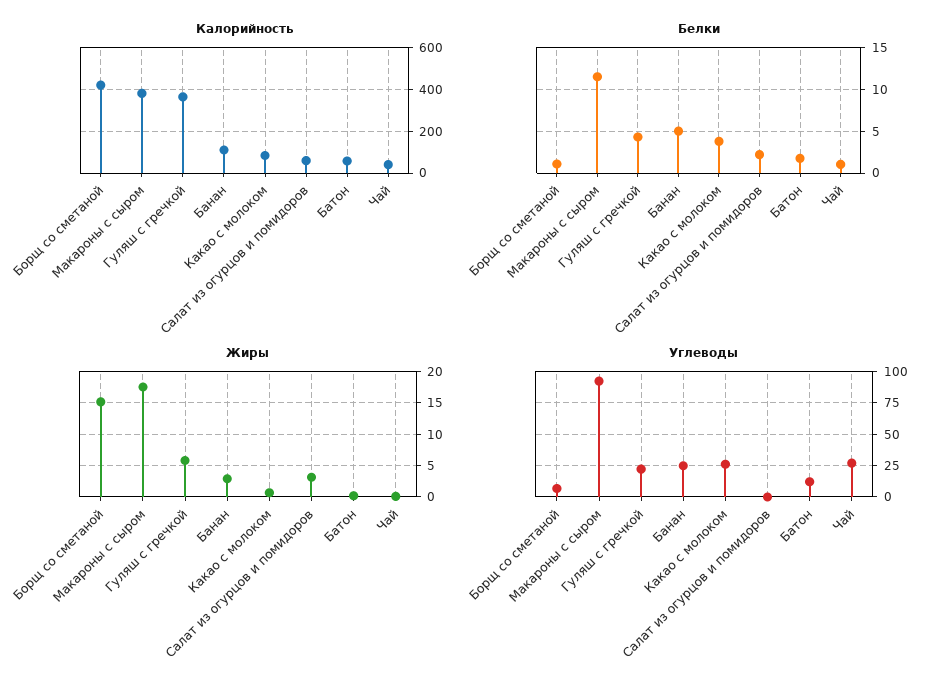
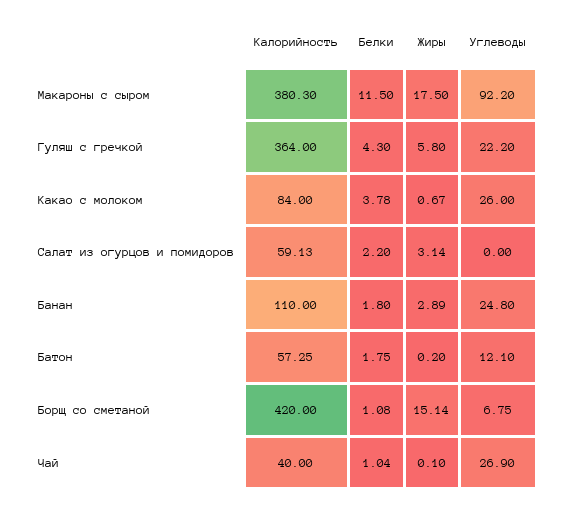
Белки, Банан: 5 -> 1.8

